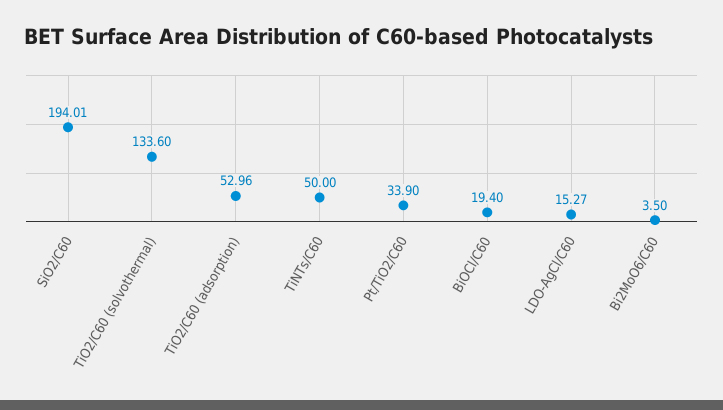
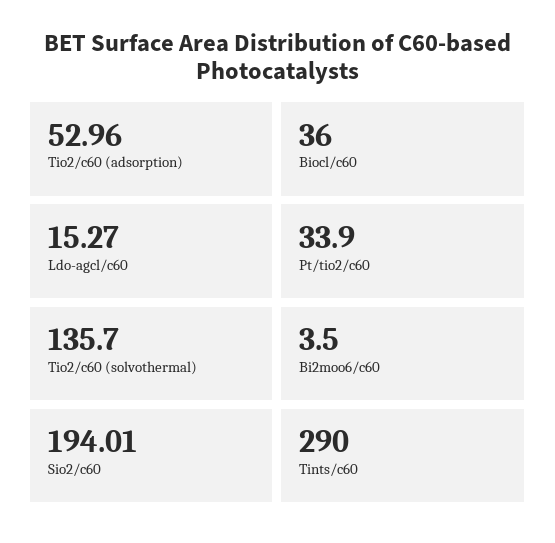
TiO2/C60 (solvothermal): 133.6 -> 135.7
TiNTs/C60: 50 -> 290
BiOCl/C60: 19.4 -> 36

